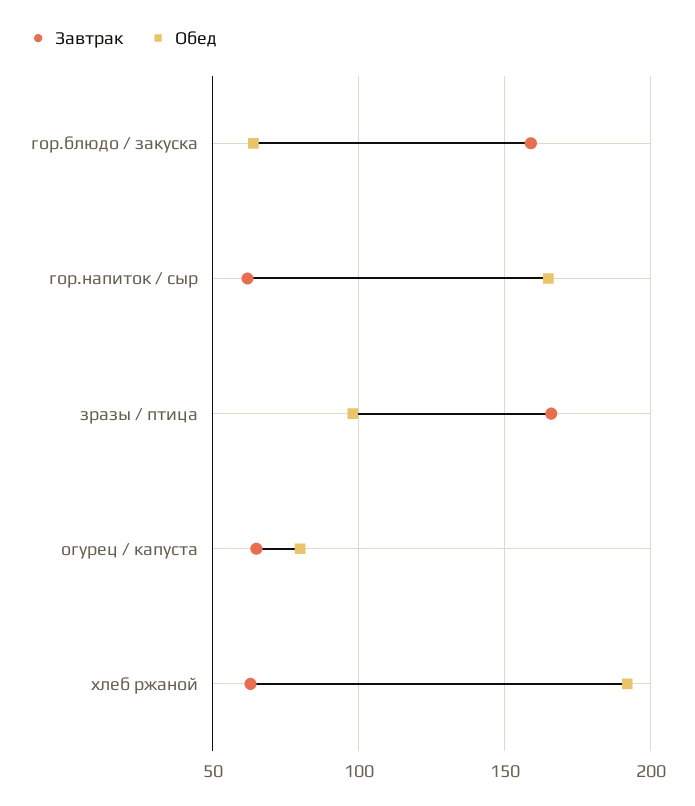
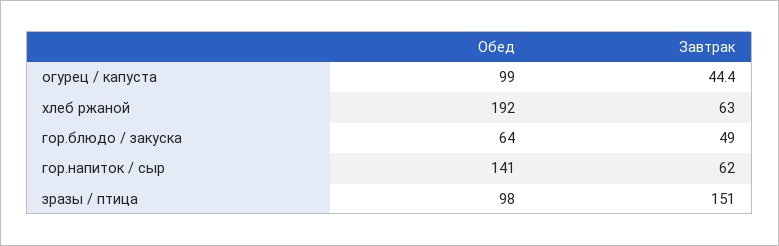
Завтрак, гор.блюдо / закуска: 160 -> 49
Обед, гор.напиток / сыр: 165 -> 141
Завтрак, зразы / птица: 165 -> 151
Завтрак, огурец / капуста: 65 -> 44.4
Обед, огурец / капуста: 80 -> 99

